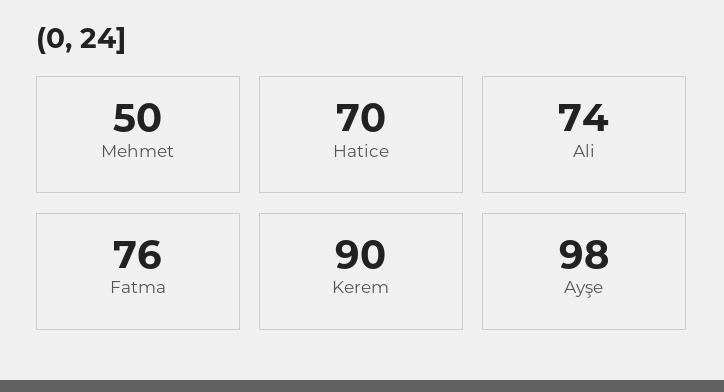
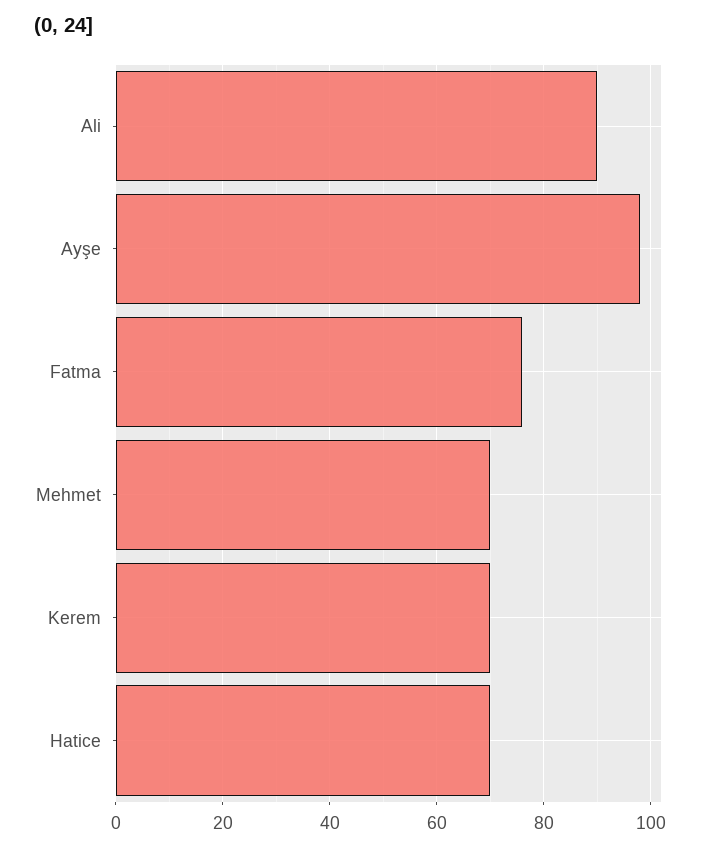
Mehmet: 50 -> 70
Ali: 74 -> 90
Kerem: 90 -> 70

